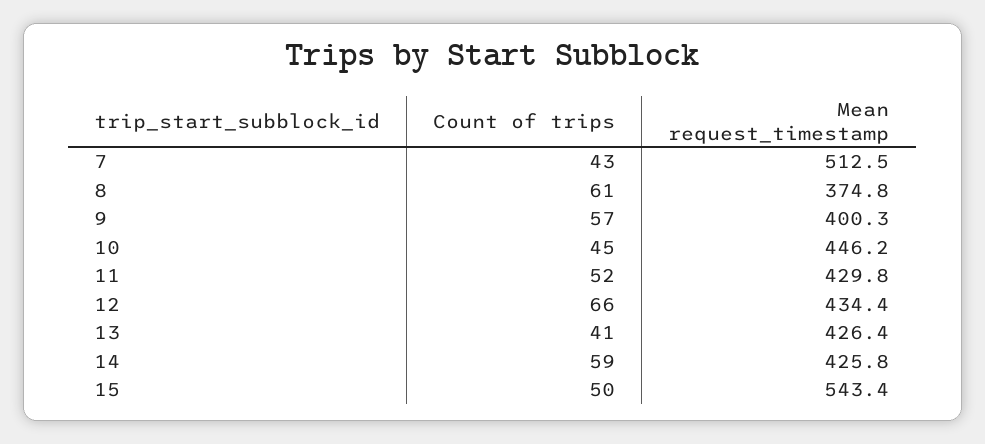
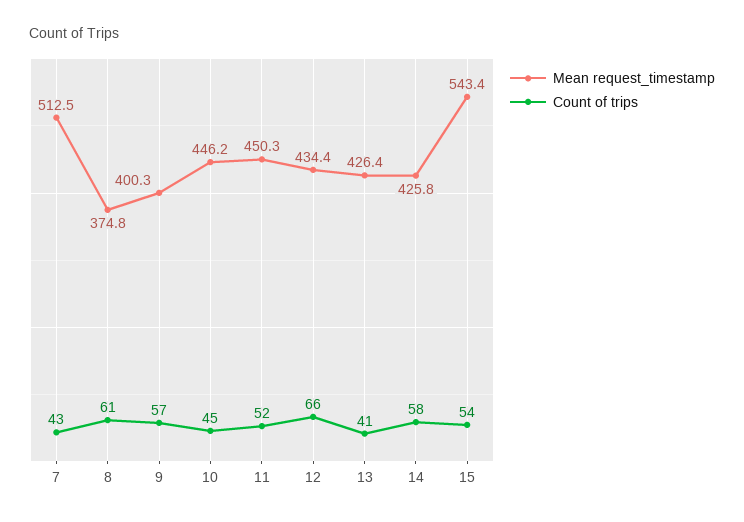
Mean request_timestamp, 11: 429.8 -> 450.3
Count of trips, 14: 59 -> 58
Count of trips, 15: 50 -> 54

